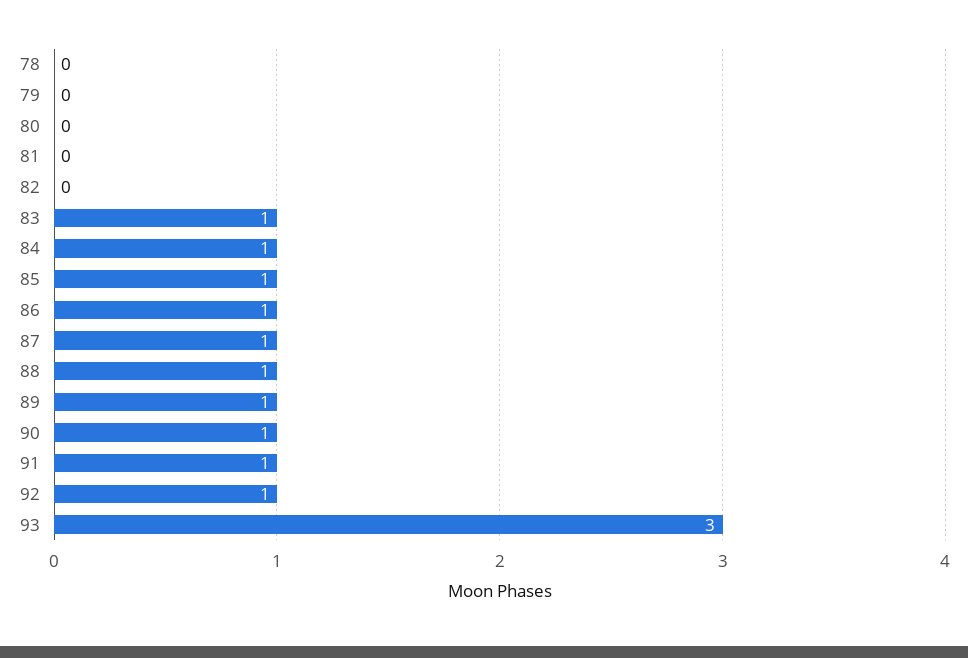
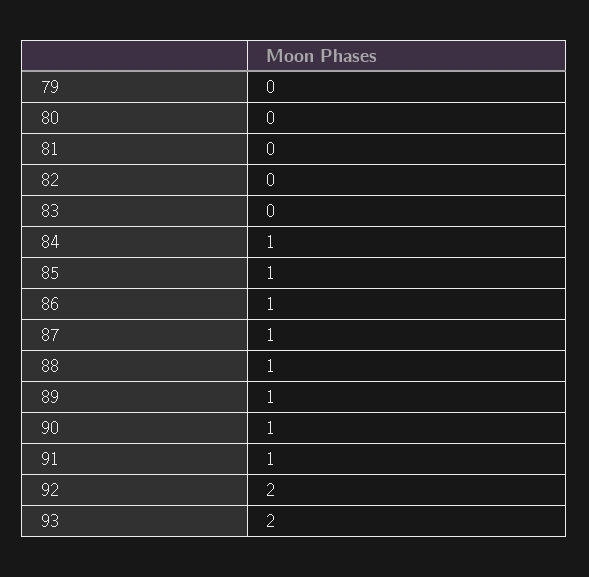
78: 0 -> none
83: 1 -> 0
92: 1 -> 2
93: 3 -> 2

